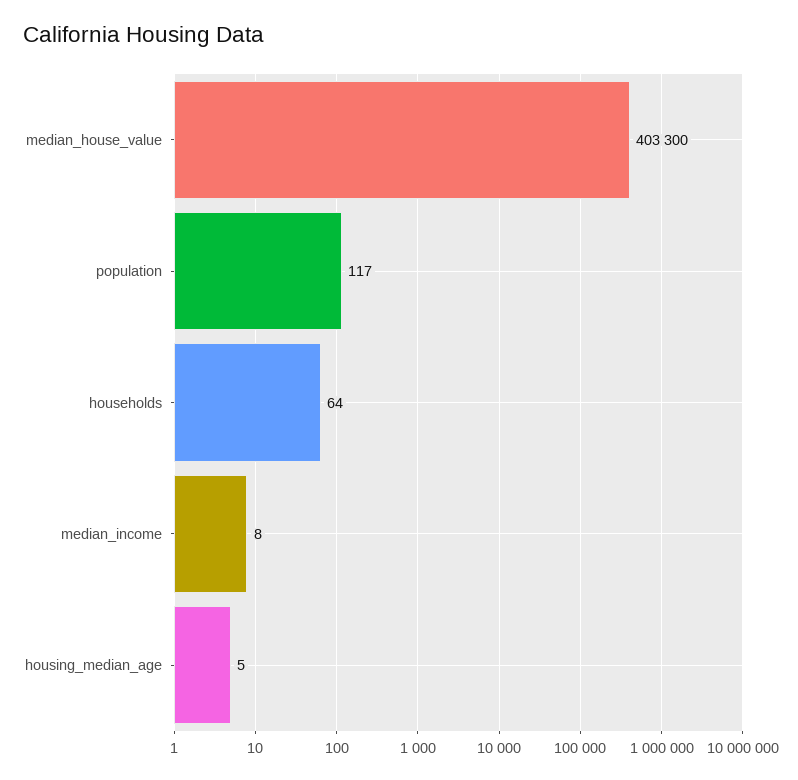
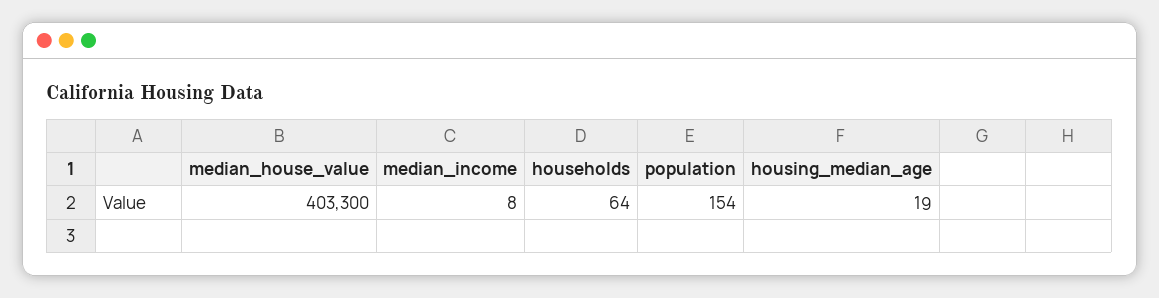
population: 117 -> 154
housing_median_age: 5 -> 19

